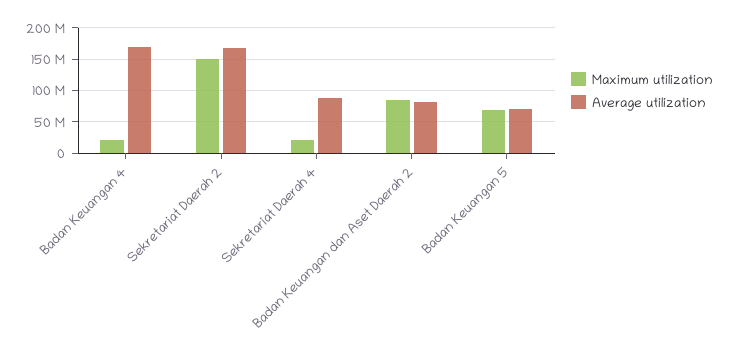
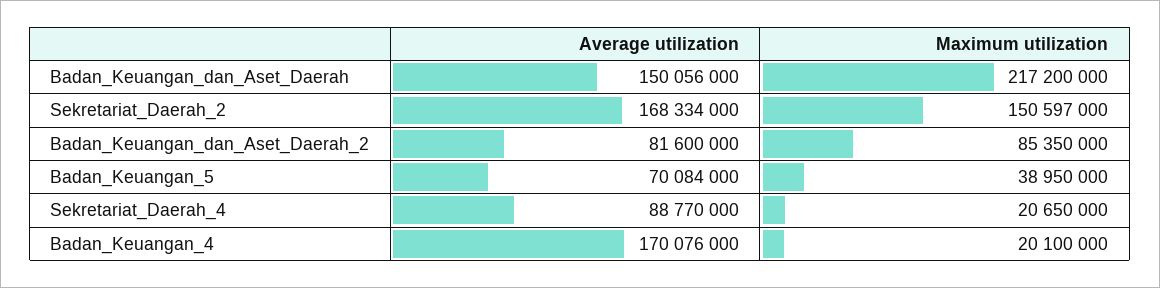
Maximum utilization, Badan Keuangan 5: 70000000 -> 38950000
Average utilization, Badan_Keuangan_dan_Aset_Daerah: none -> 150056000
Maximum utilization, Badan_Keuangan_dan_Aset_Daerah: none -> 217200000

